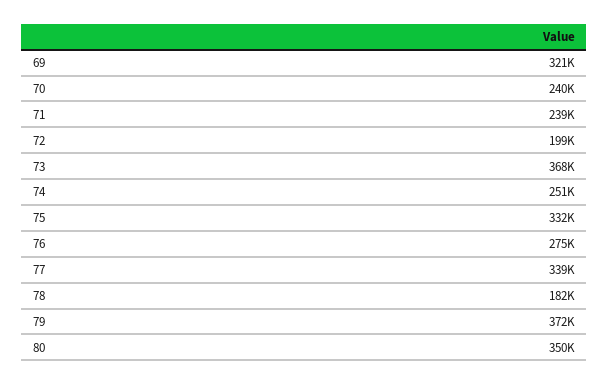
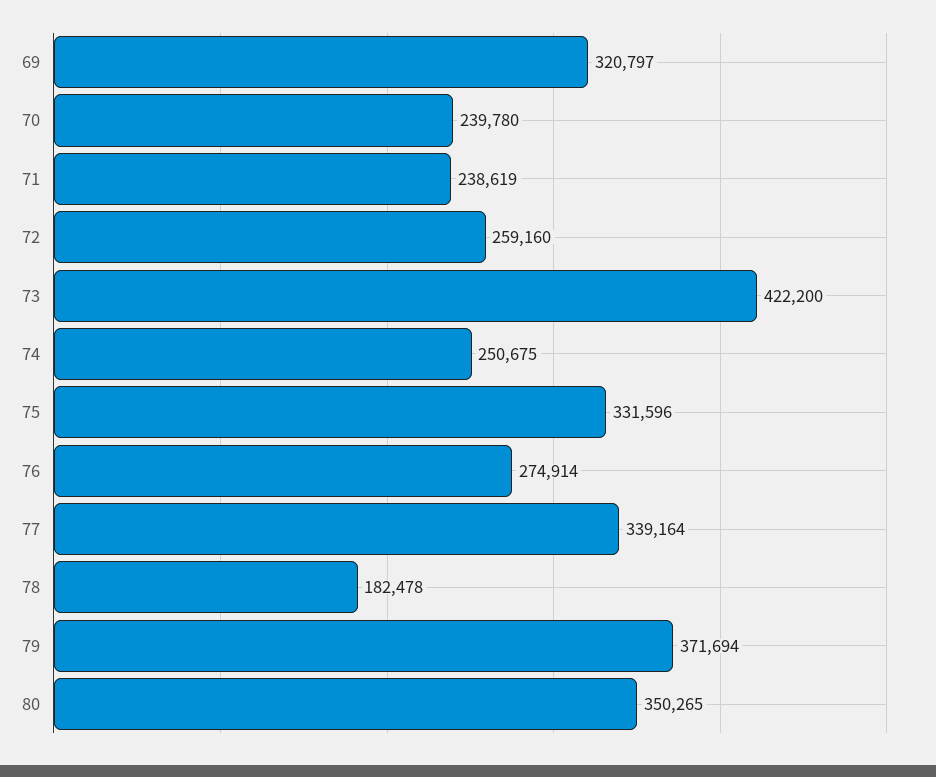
72: 199000 -> 259160
73: 368000 -> 422200

